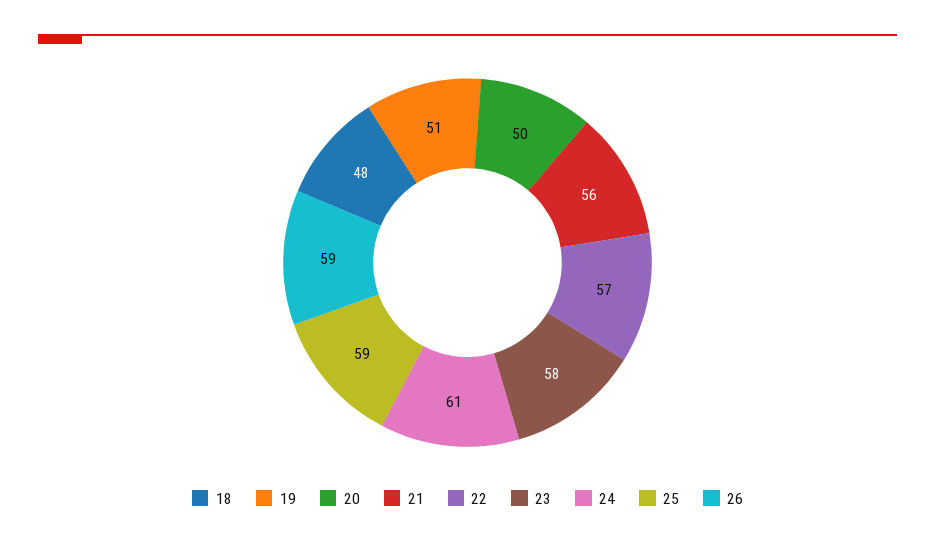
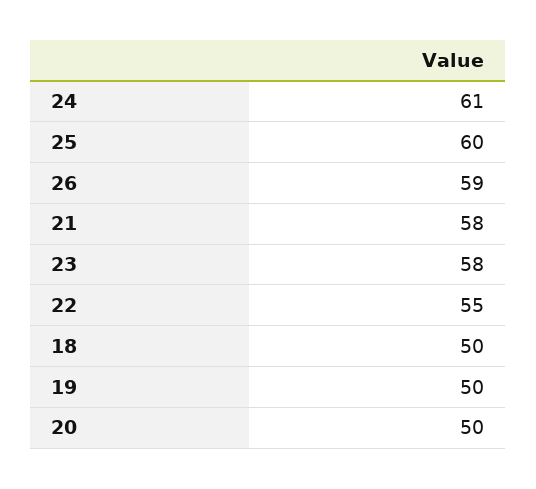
18: 48 -> 50
19: 51 -> 50
21: 56 -> 58
22: 57 -> 55
25: 59 -> 60

